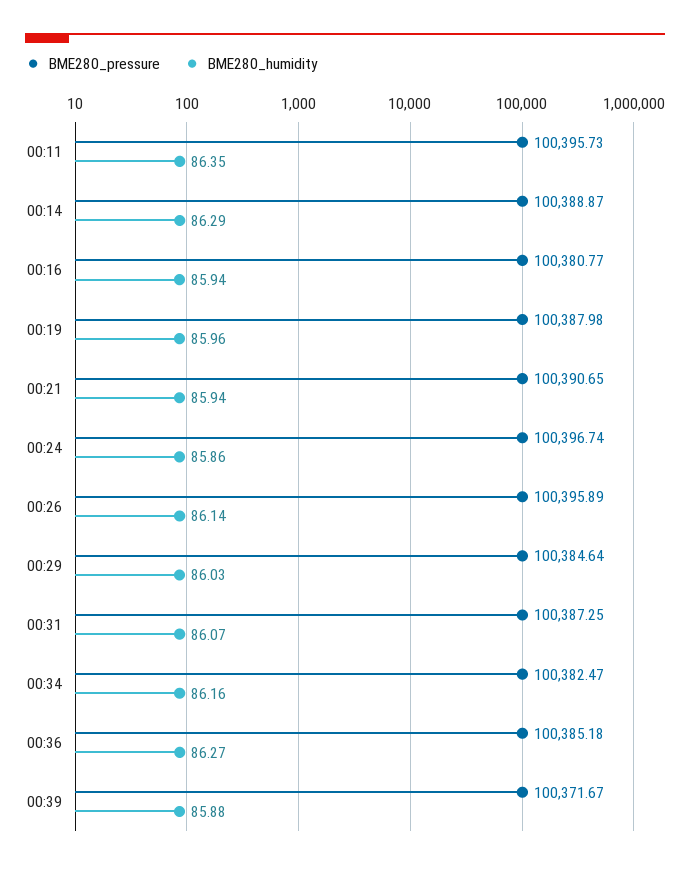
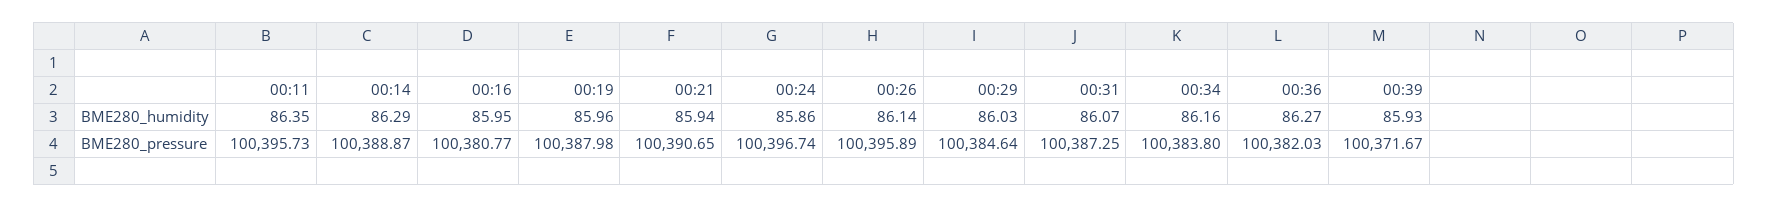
BME280_humidity, 00:16: 85.94 -> 85.95
BME280_pressure, 00:34: 100382.47 -> 100383.8
BME280_pressure, 00:36: 100385.18 -> 100382.03
BME280_humidity, 00:39: 85.88 -> 85.93

